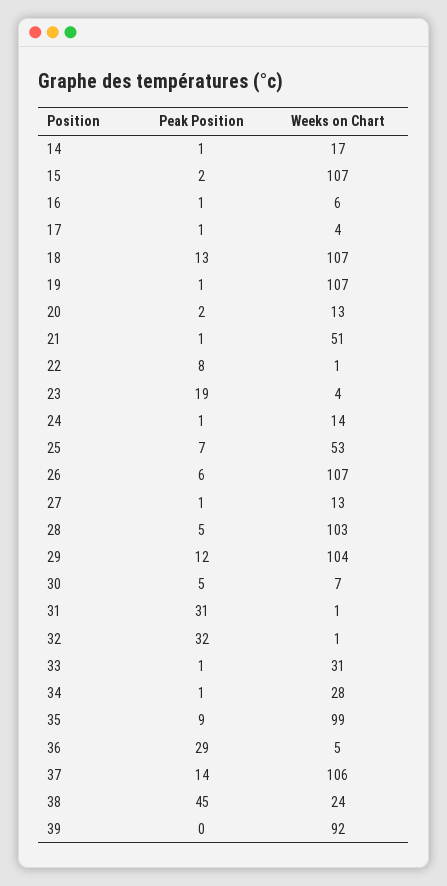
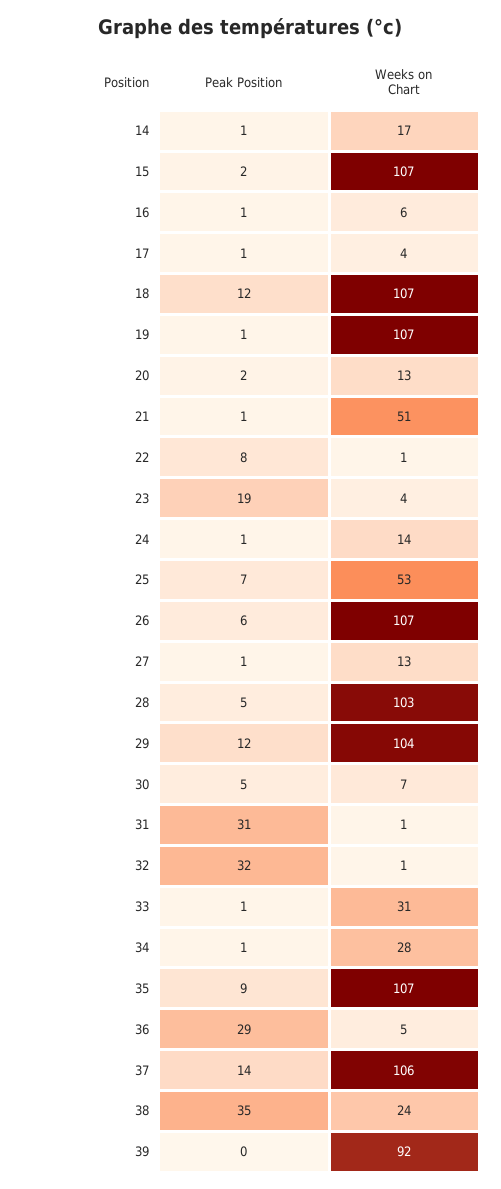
Peak Position, 18: 13 -> 12
Weeks on Chart, 35: 99 -> 107
Peak Position, 38: 45 -> 35

